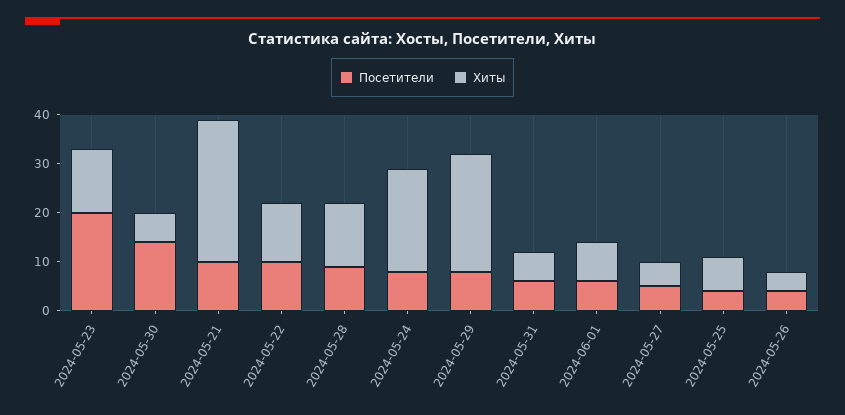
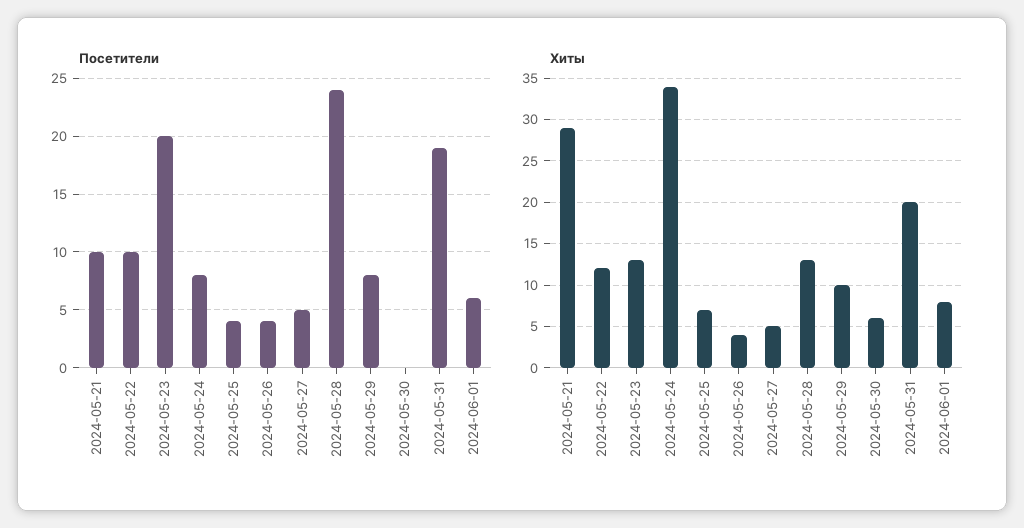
Посетители, 2024-05-30: 15 -> 0
Посетители, 2024-05-28: 10 -> 24
Хиты, 2024-05-24: 20 -> 34
Хиты, 2024-05-29: 25 -> 10
Посетители, 2024-05-31: 5 -> 19
Хиты, 2024-05-31: 5 -> 20

